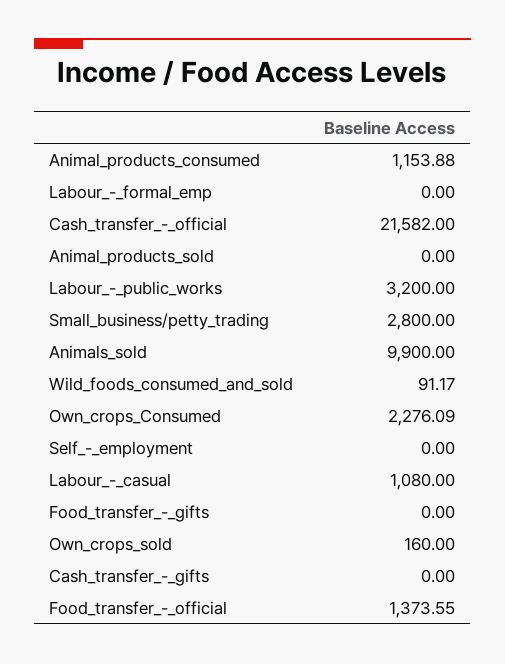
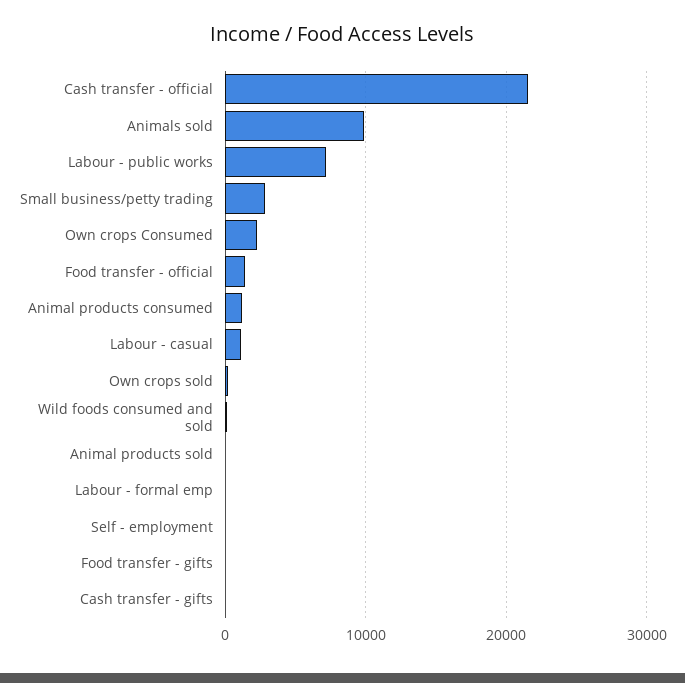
Labour_-_public_works: 3200 -> 7000

